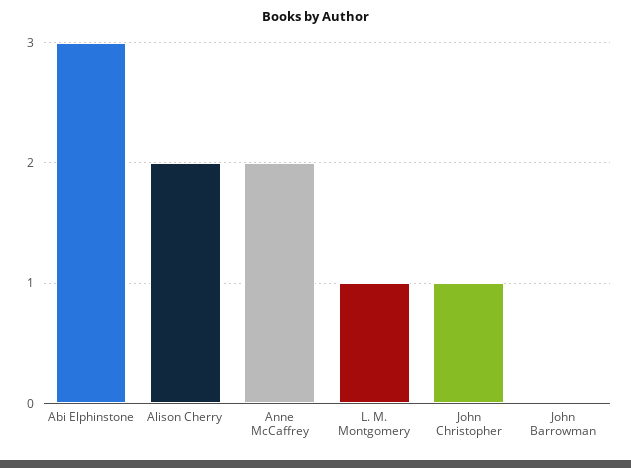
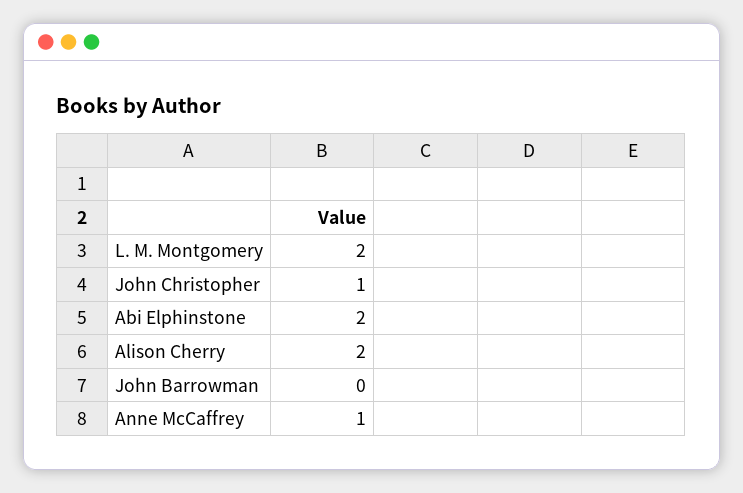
Abi Elphinstone: 3 -> 2
Anne McCaffrey: 2 -> 1
L. M. Montgomery: 1 -> 2

